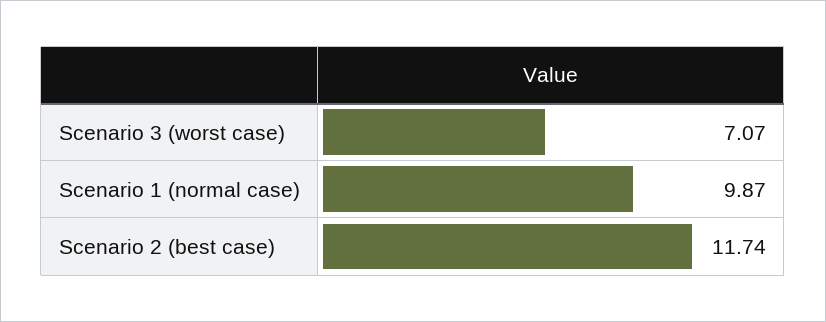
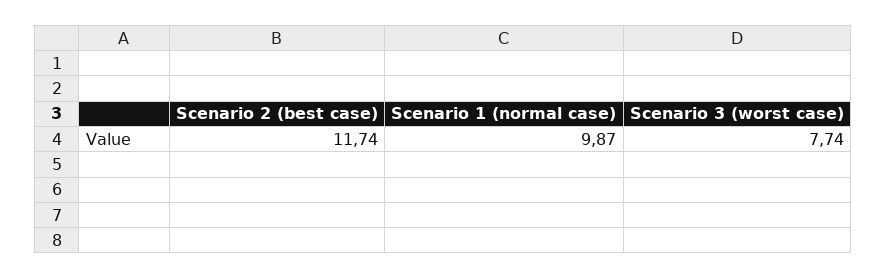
Scenario 3 (worst case): 7.07 -> 7.74

